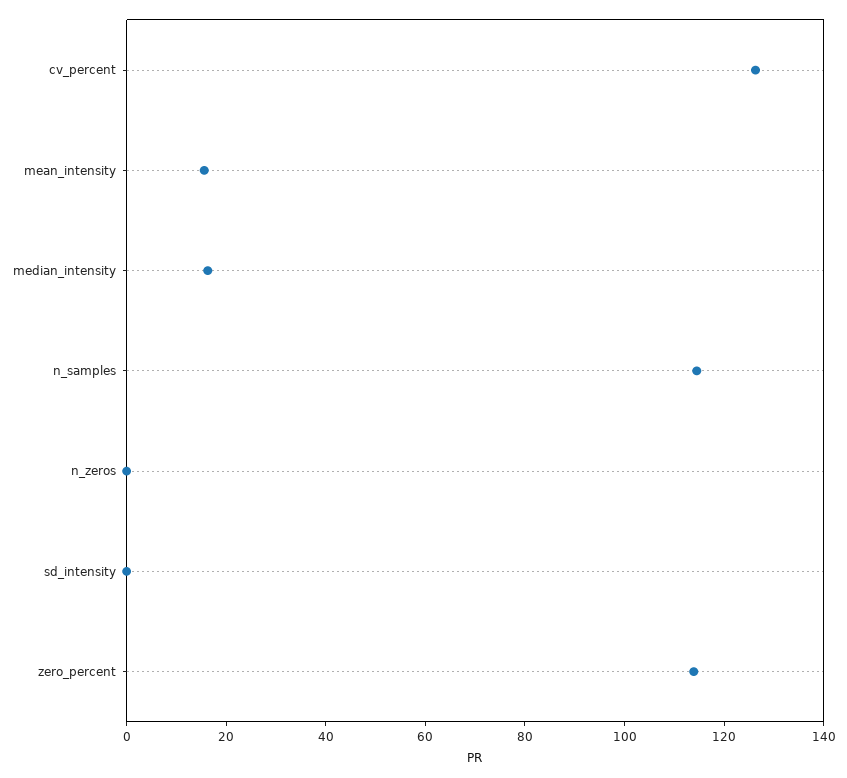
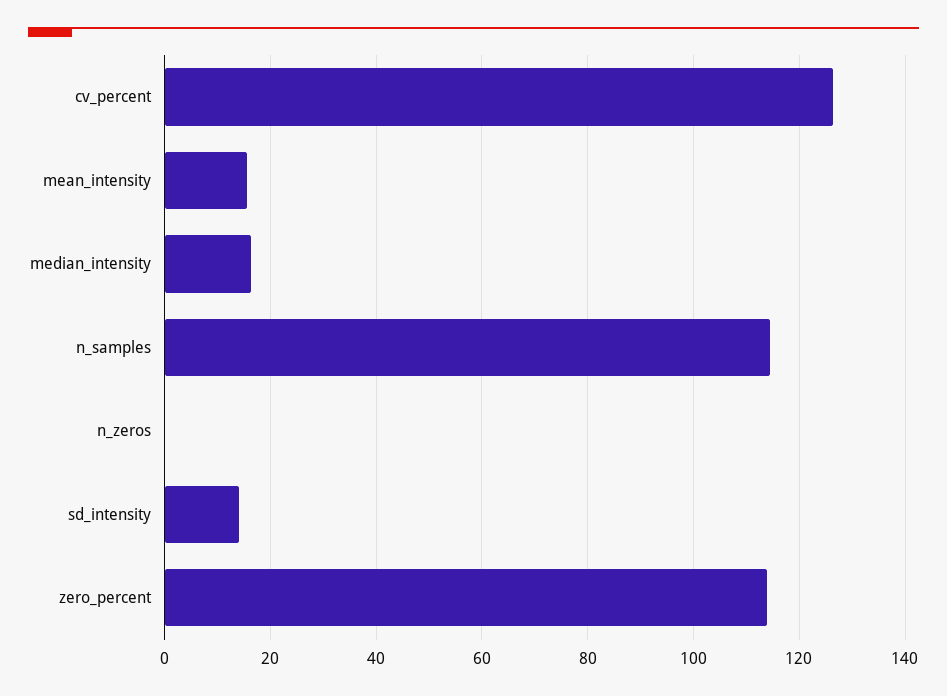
sd_intensity: 0 -> 14

